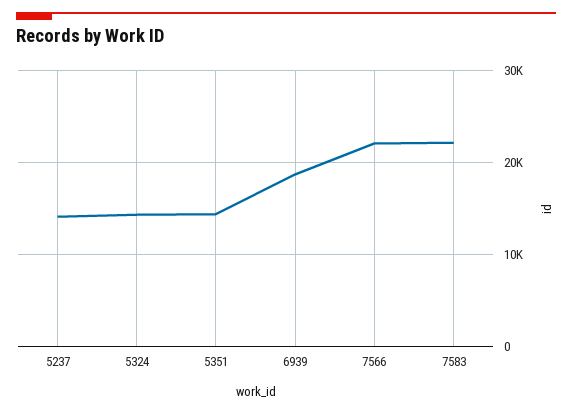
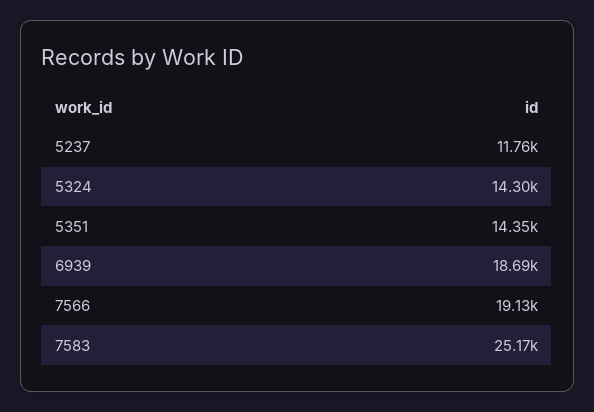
5237: 14000 -> 11760
7566: 22000 -> 19130
7583: 22000 -> 25170

